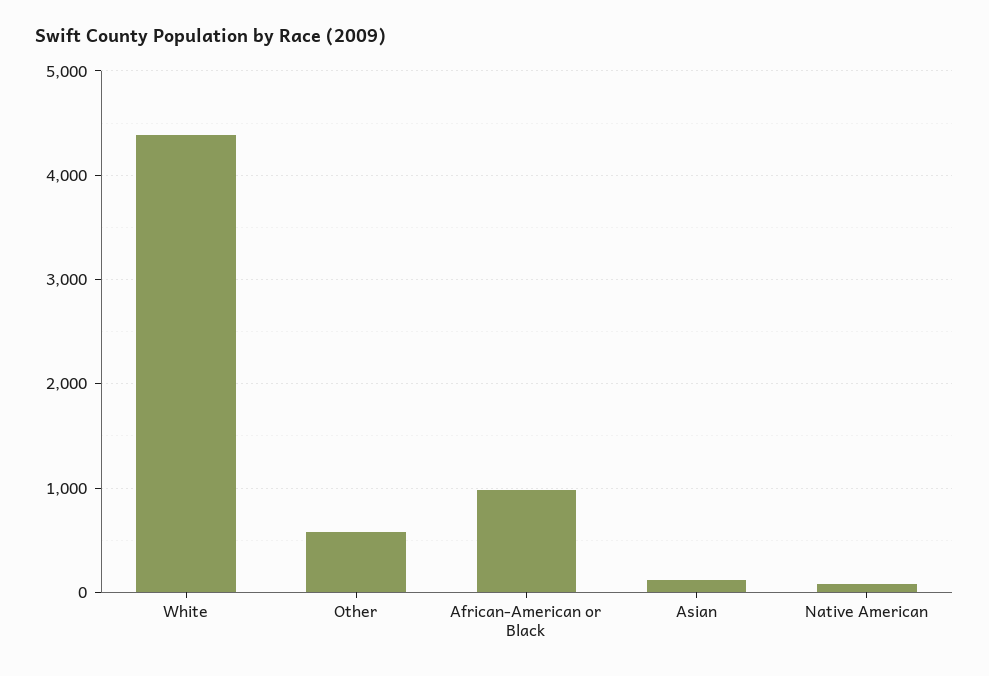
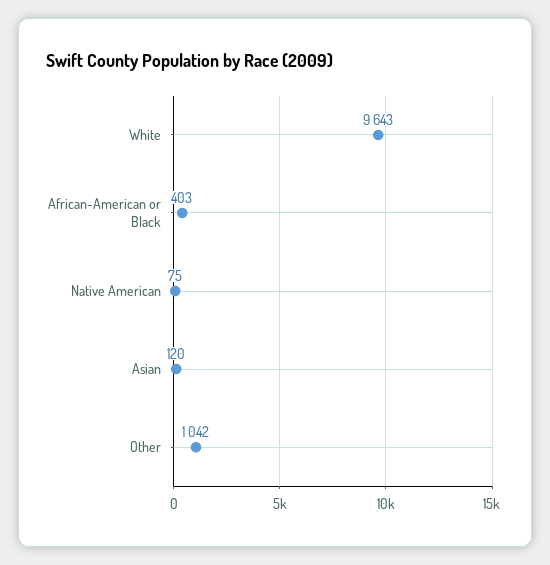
White: 4400 -> 9643
Other: 600 -> 1042
African-American or Black: 1000 -> 403

